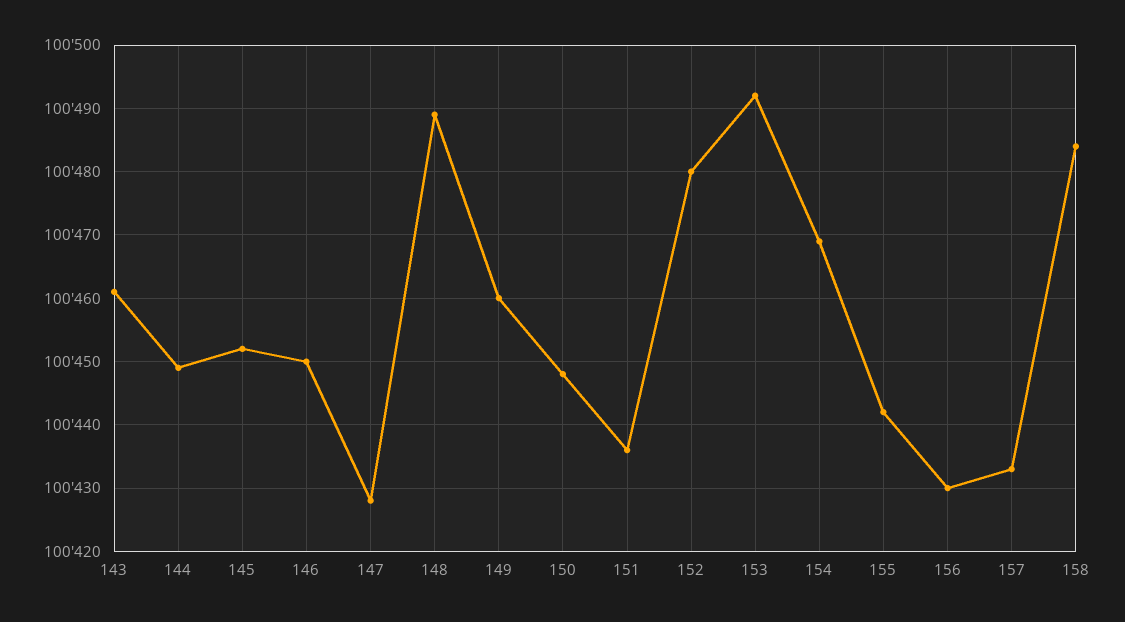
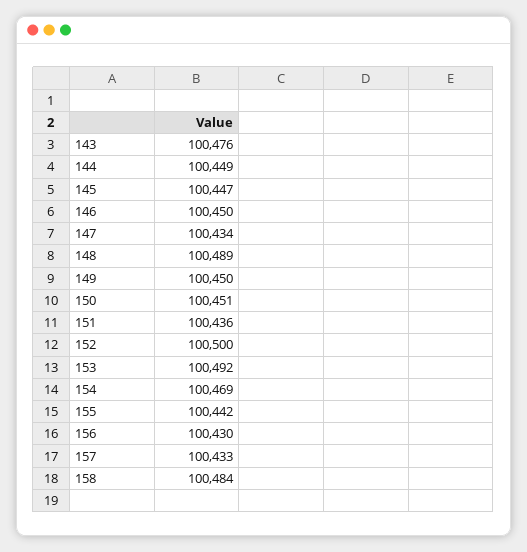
143: 100461 -> 100476
145: 100452 -> 100447
147: 100428 -> 100434
149: 100460 -> 100450
150: 100448 -> 100451
152: 100480 -> 100500

